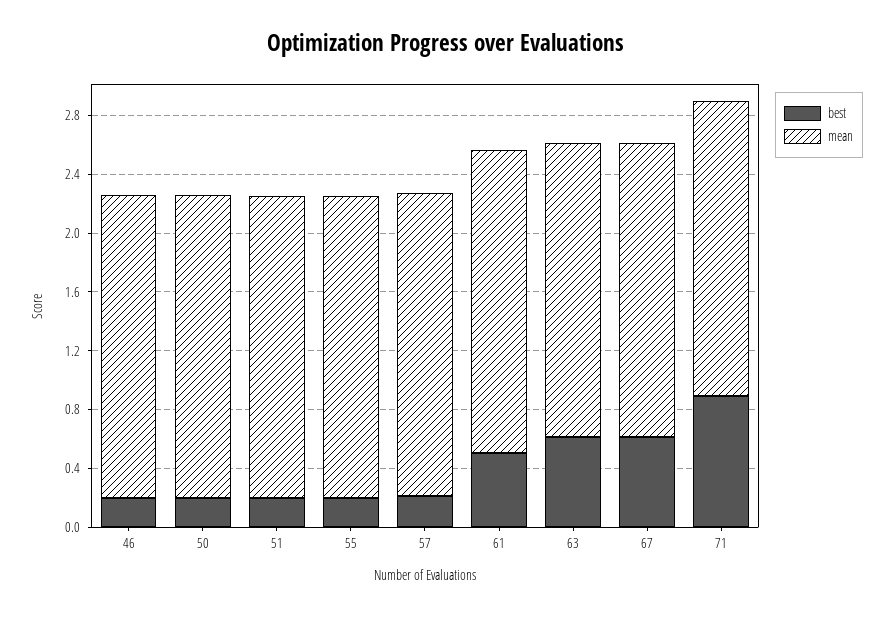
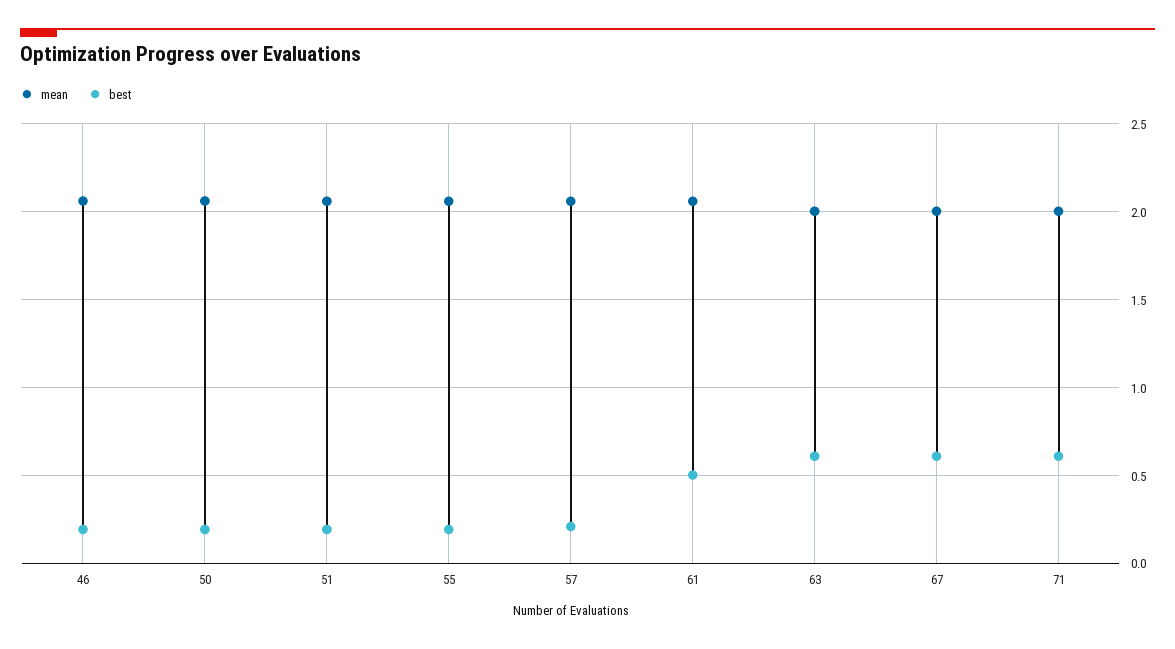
best, 71: 0.9 -> 0.6

